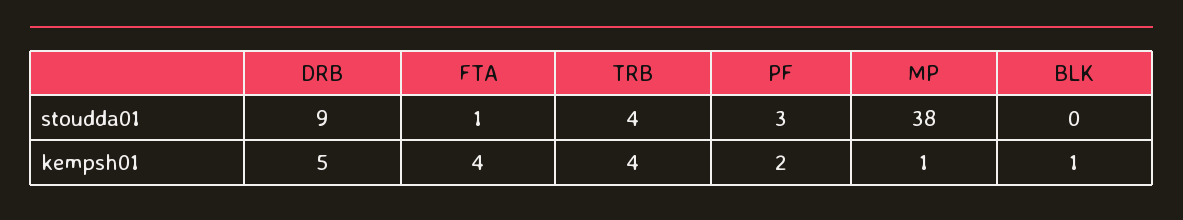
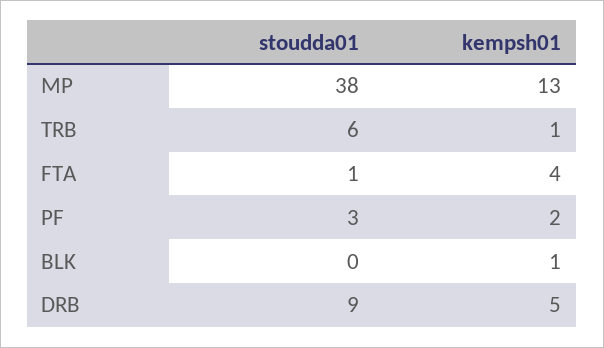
TRB, stoudda01: 4 -> 6
TRB, kempsh01: 4 -> 1
MP, kempsh01: 1 -> 13

